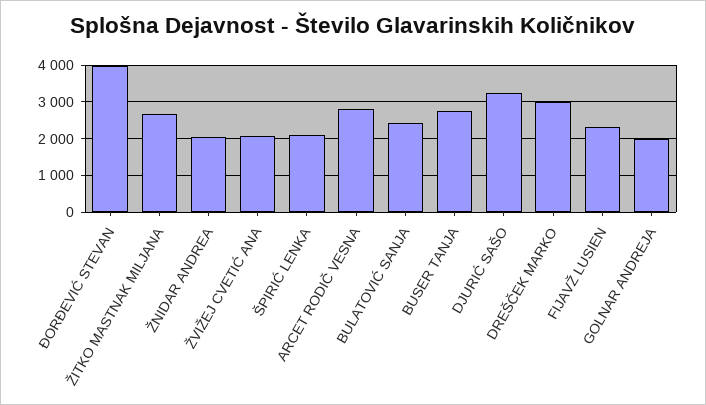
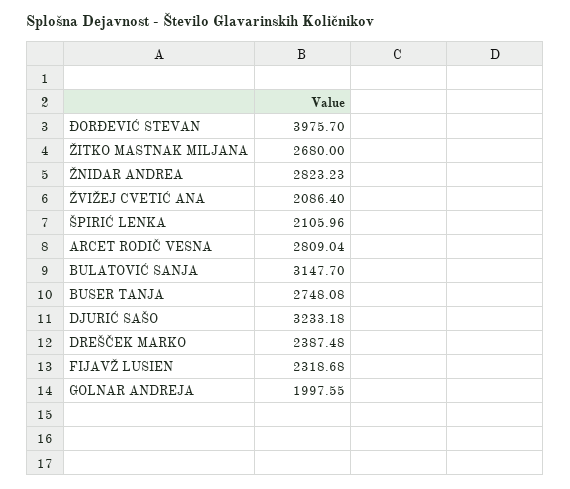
ŽNIDAR ANDREA: 2000 -> 2823.23
BULATOVIĆ SANJA: 2400 -> 3147.7
DREŠČEK MARKO: 3000 -> 2387.48

